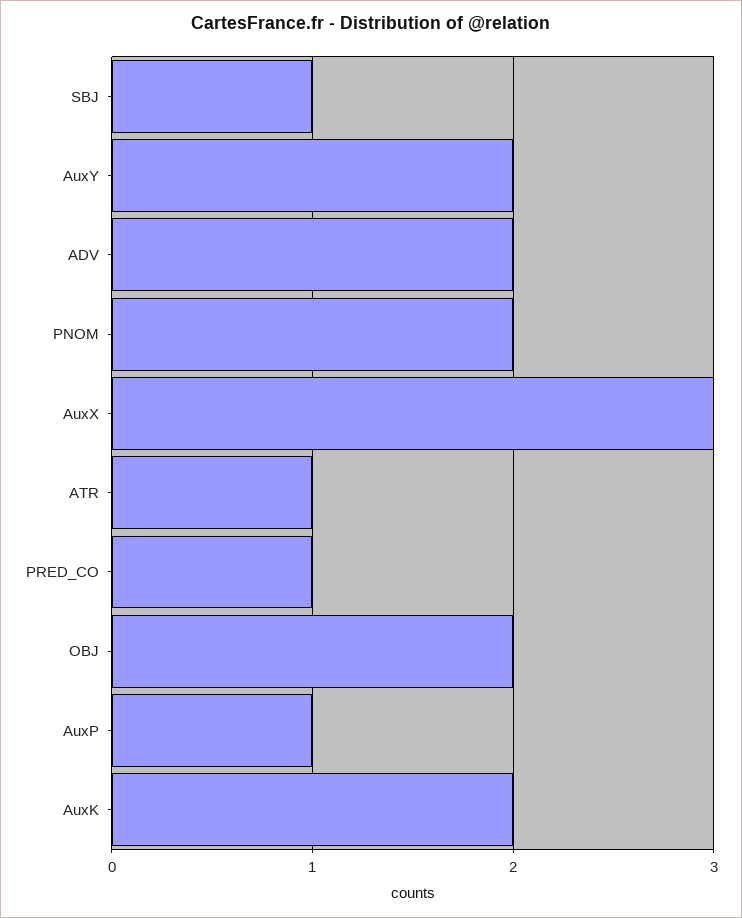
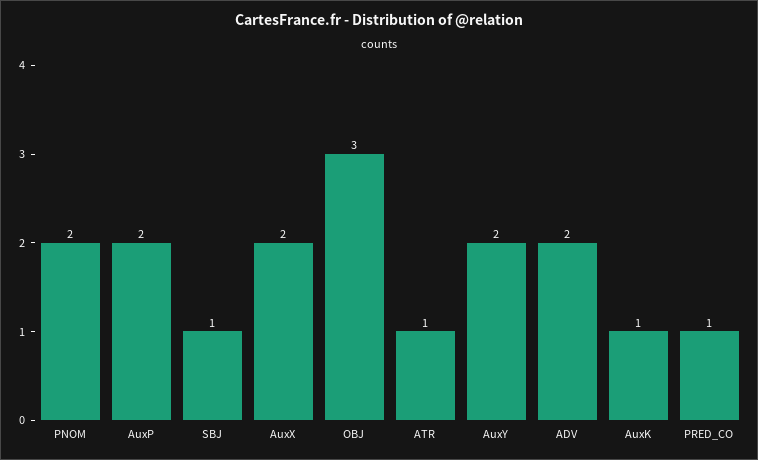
AuxX: 3 -> 2
OBJ: 2 -> 3
AuxP: 1 -> 2
AuxK: 2 -> 1

